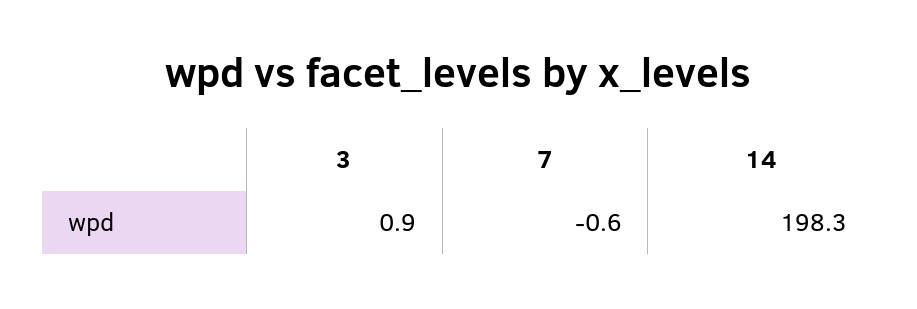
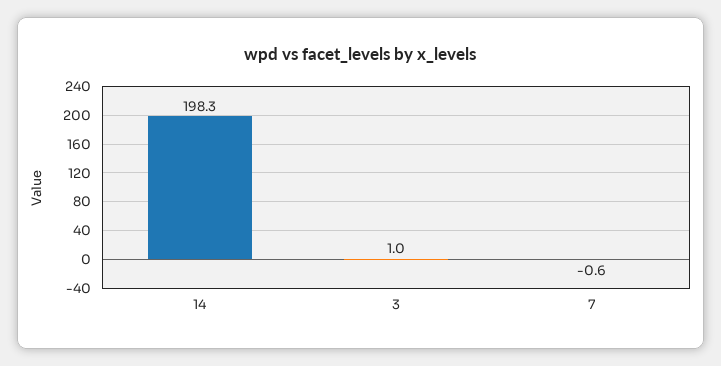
3: 0.9 -> 1

